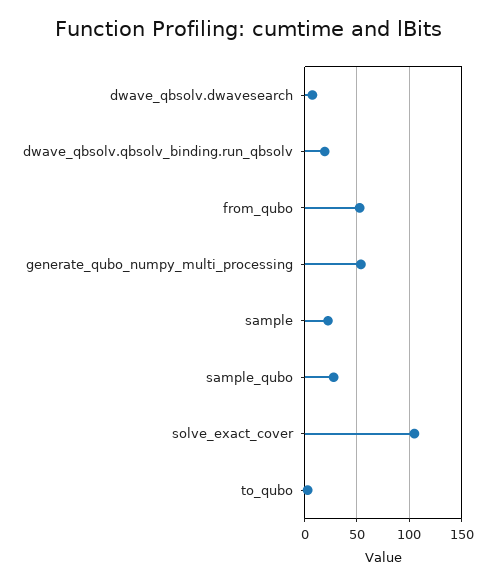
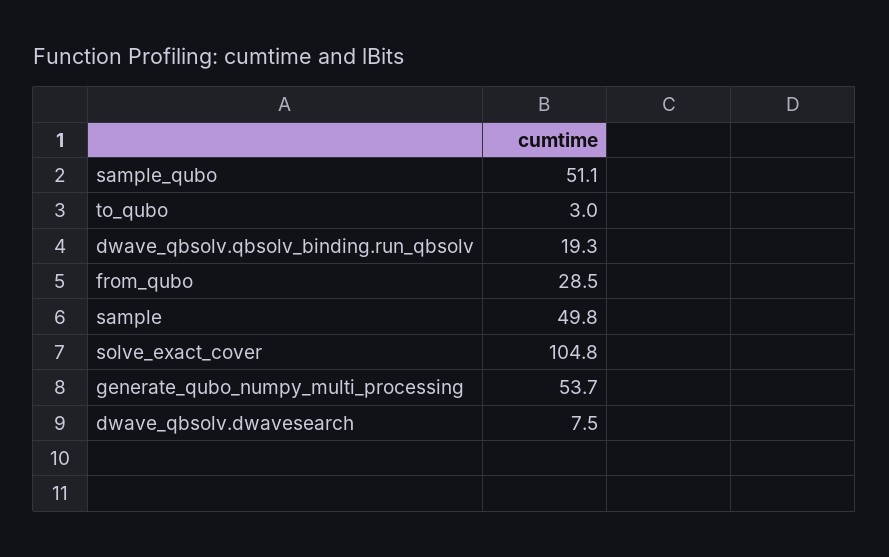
from_qubo: 50 -> 28.5
sample: 20 -> 49.8
sample_qubo: 30 -> 51.1

